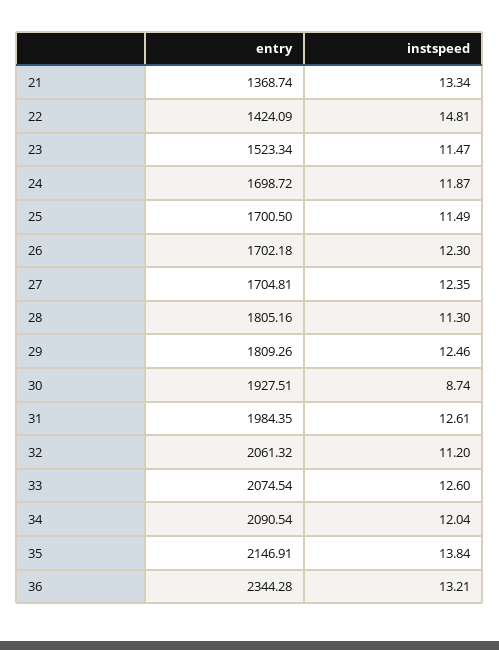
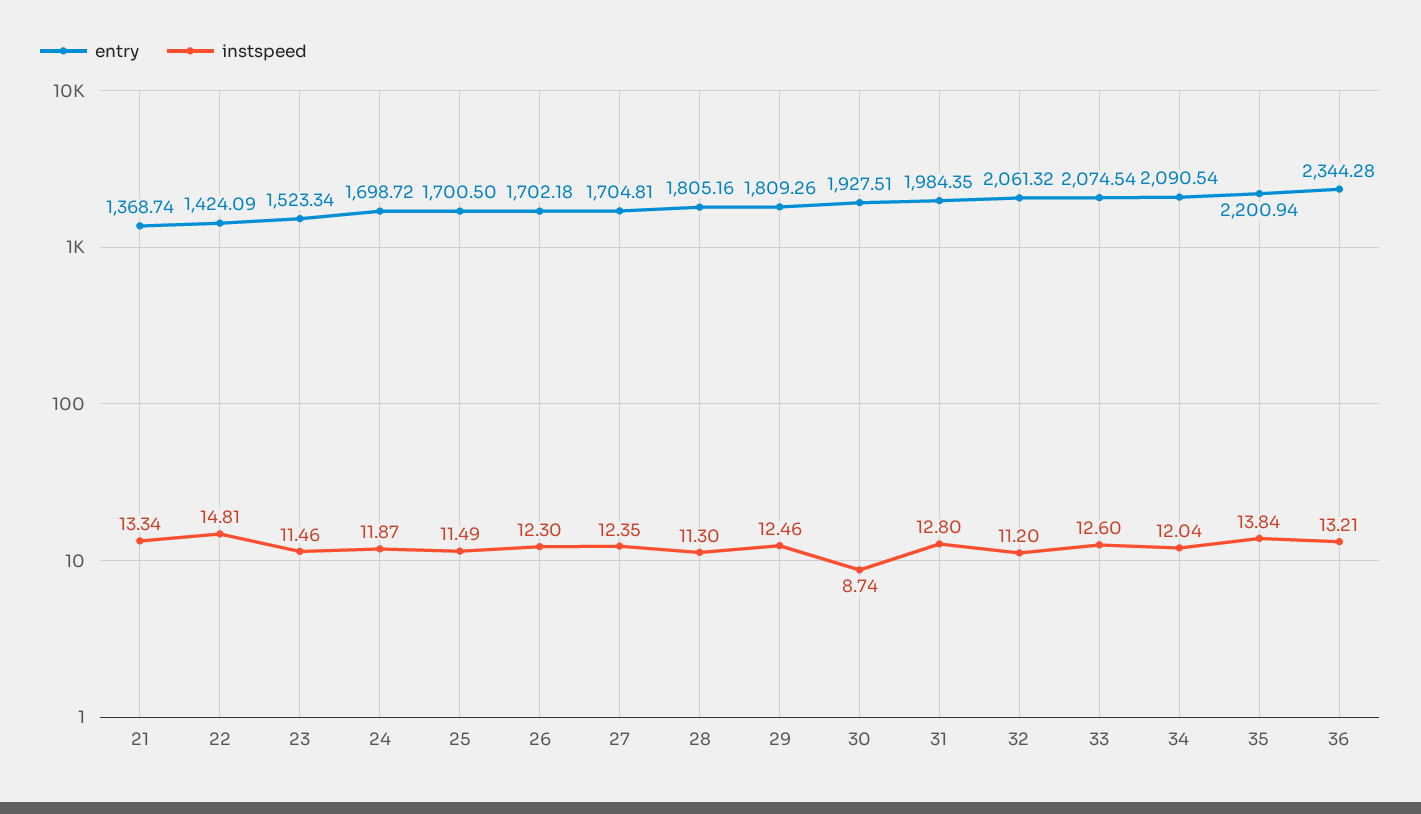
instspeed, 23: 11.47 -> 11.46
instspeed, 31: 12.61 -> 12.8
entry, 35: 2146.91 -> 2200.94

